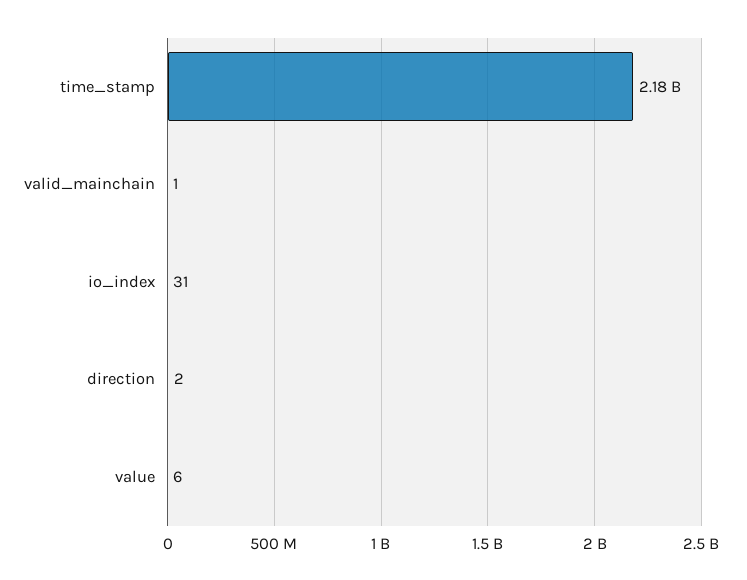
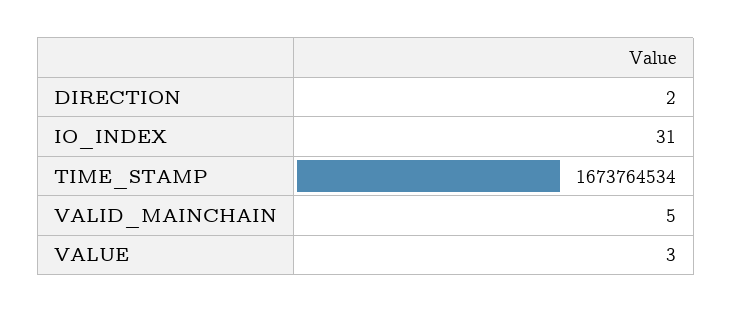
time_stamp: 2180000000 -> 1673764534
valid_mainchain: 1 -> 5
value: 6 -> 3

